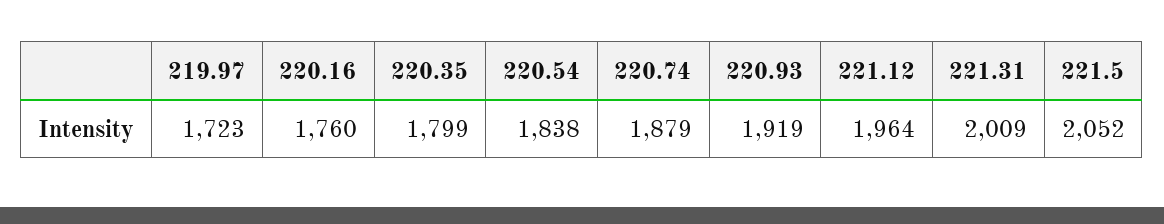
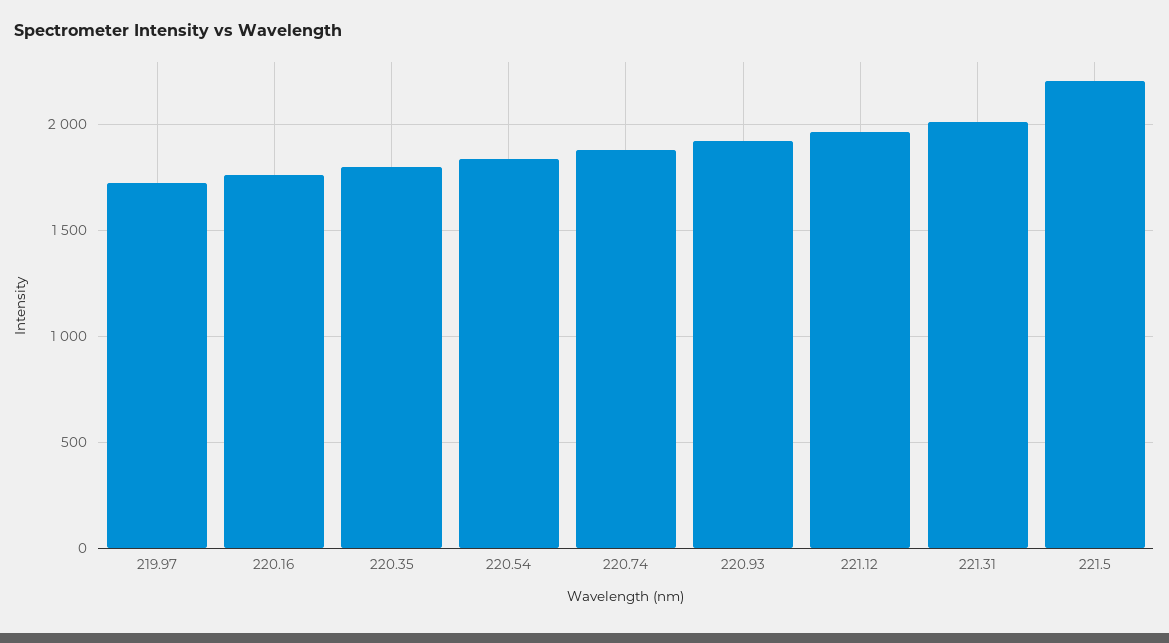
221.5: 2052 -> 2200

